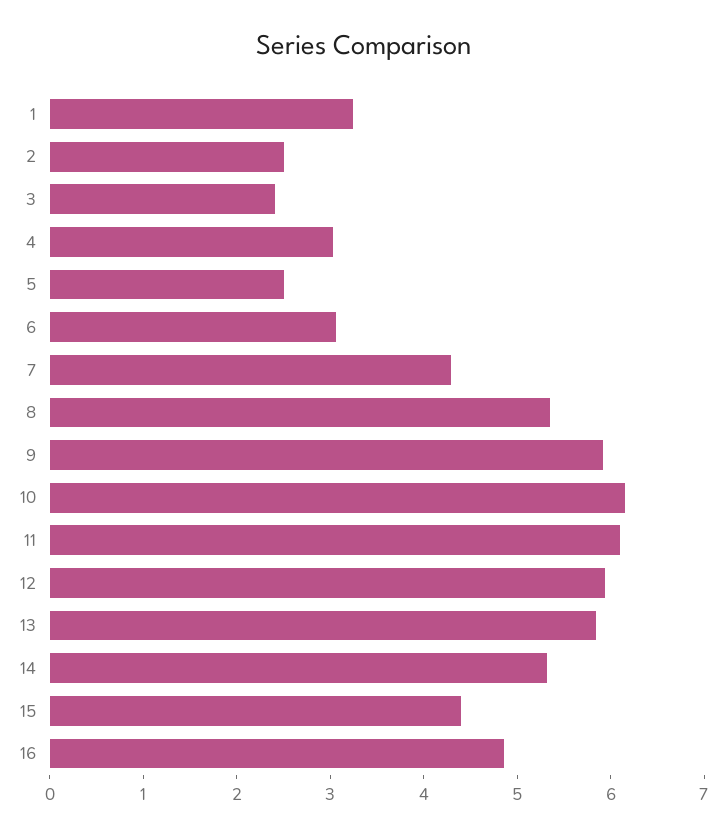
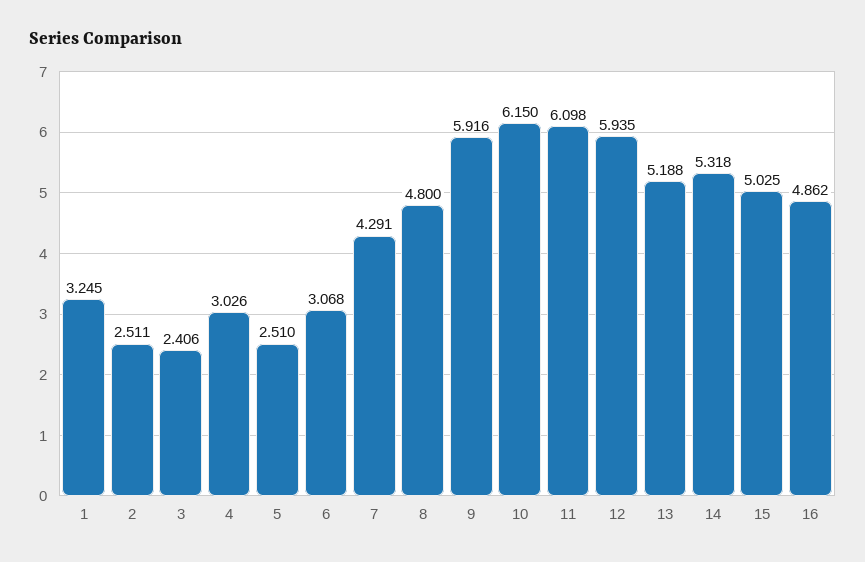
8: 5.4 -> 4.8
13: 5.8 -> 5.188
15: 4.4 -> 5.025

